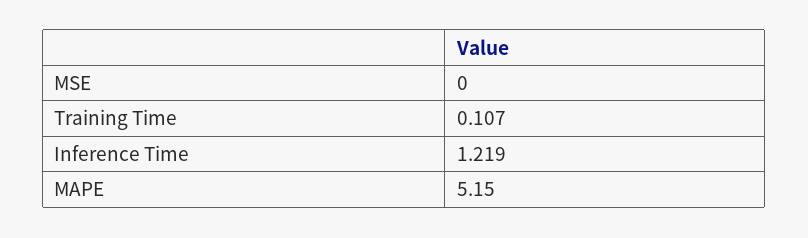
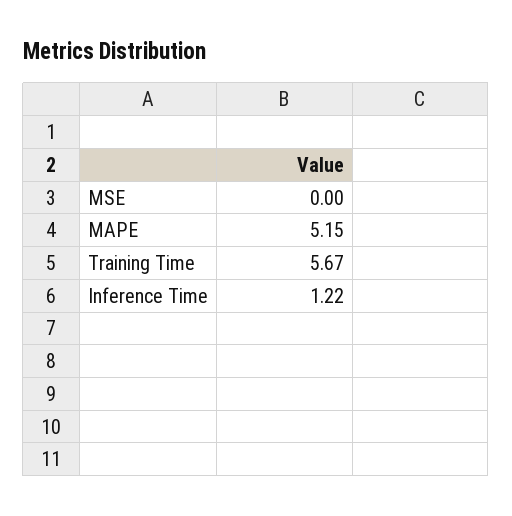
Training Time: 0.107 -> 5.67

